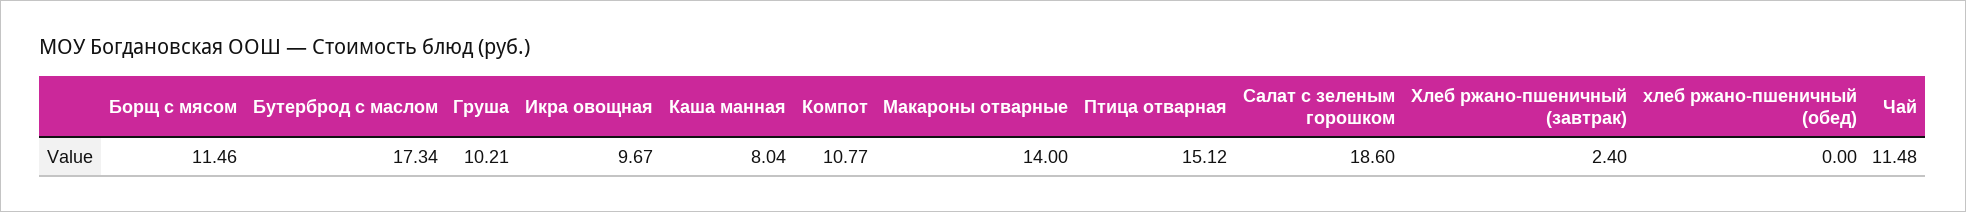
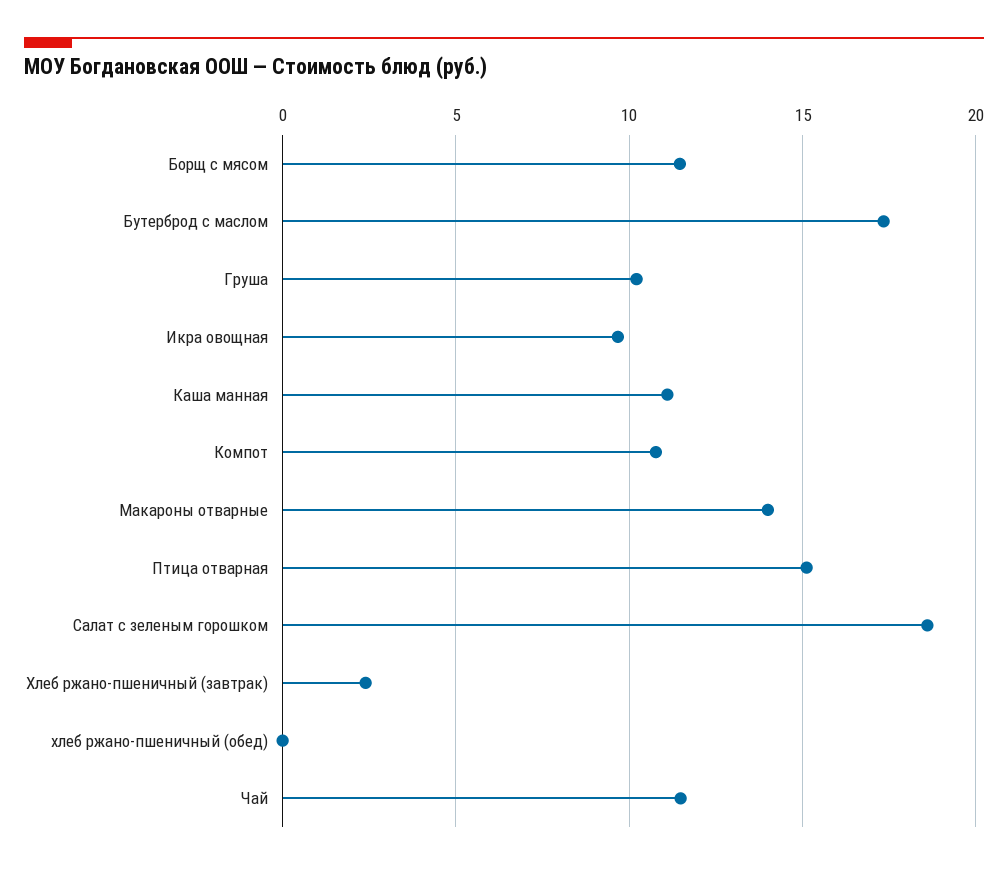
Каша манная: 8.04 -> 11

